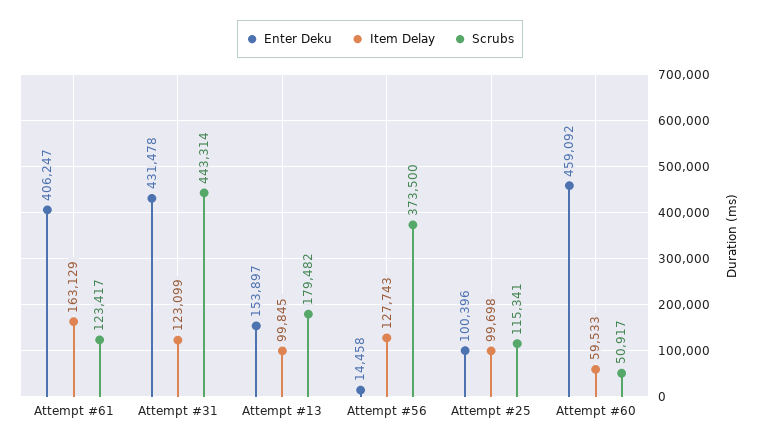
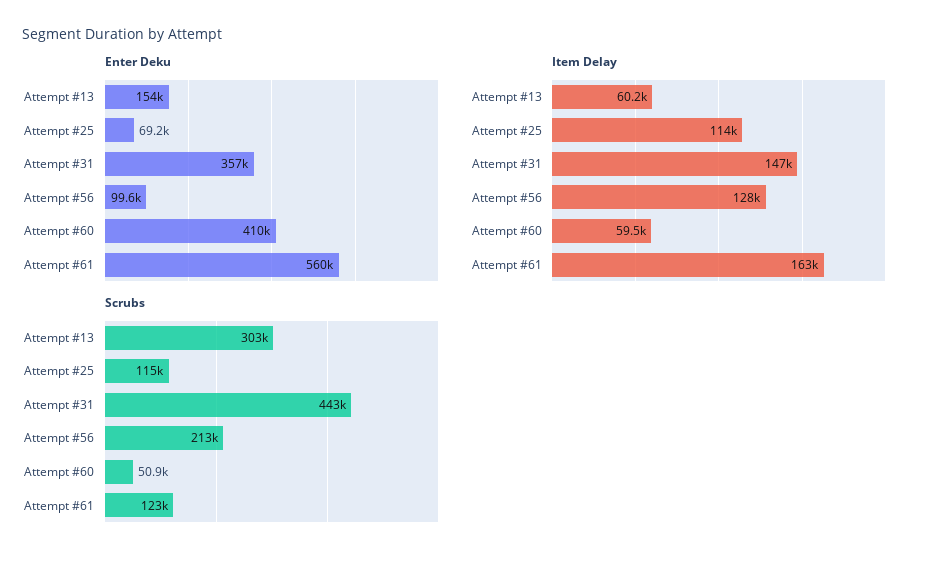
Enter Deku, Attempt #61: 406247 -> 560000
Enter Deku, Attempt #31: 431478 -> 357000
Item Delay, Attempt #31: 123099 -> 147000
Item Delay, Attempt #13: 99845 -> 60200
Scrubs, Attempt #13: 179482 -> 303000
Enter Deku, Attempt #56: 14458 -> 99600
Scrubs, Attempt #56: 373500 -> 213000
Enter Deku, Attempt #25: 100396 -> 69200
Item Delay, Attempt #25: 99698 -> 114000
Enter Deku, Attempt #60: 459092 -> 410000

